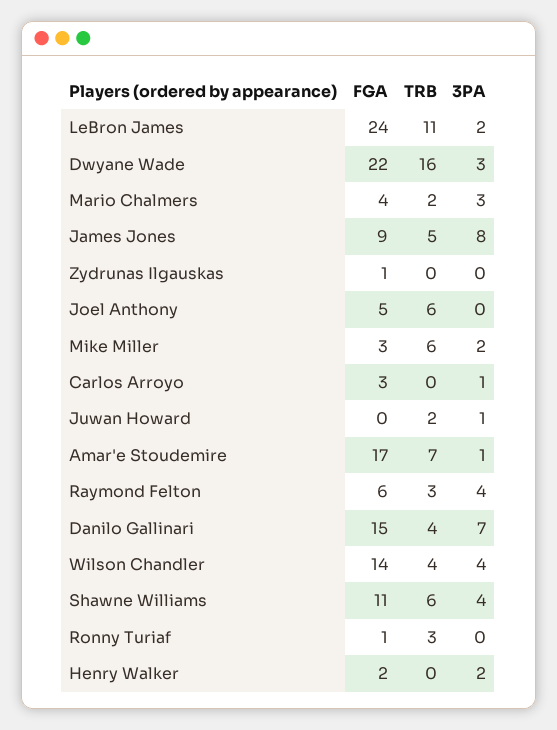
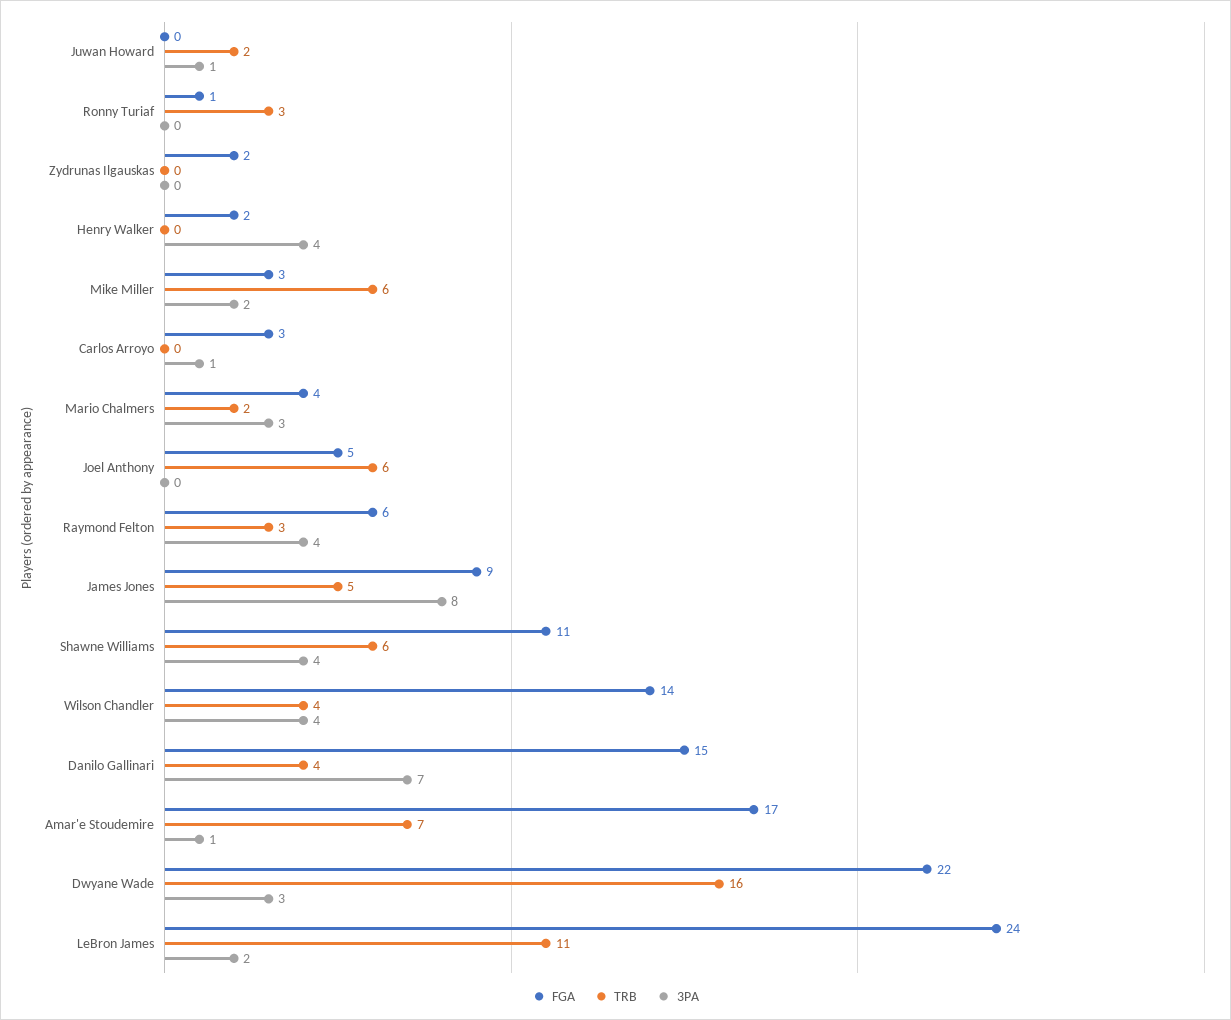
FGA, Zydrunas Ilgauskas: 1 -> 2
3PA, Henry Walker: 2 -> 4

